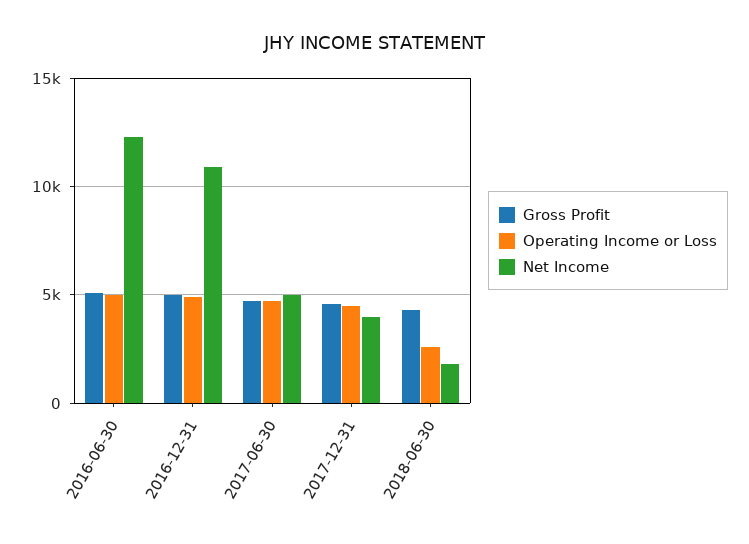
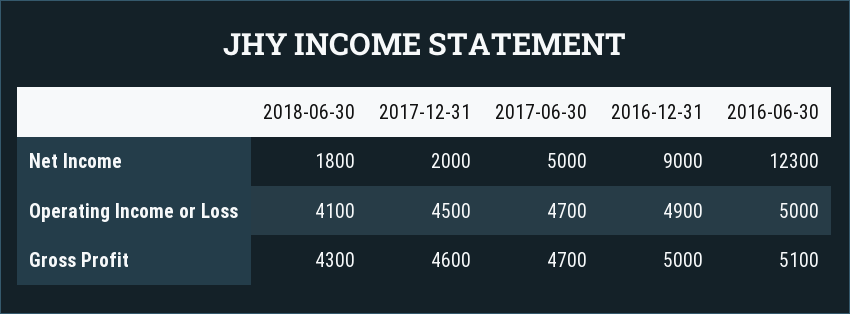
Net Income, 2016-12-31: 11000 -> 9000
Net Income, 2017-12-31: 4000 -> 2000
Operating Income or Loss, 2018-06-30: 2500 -> 4100

